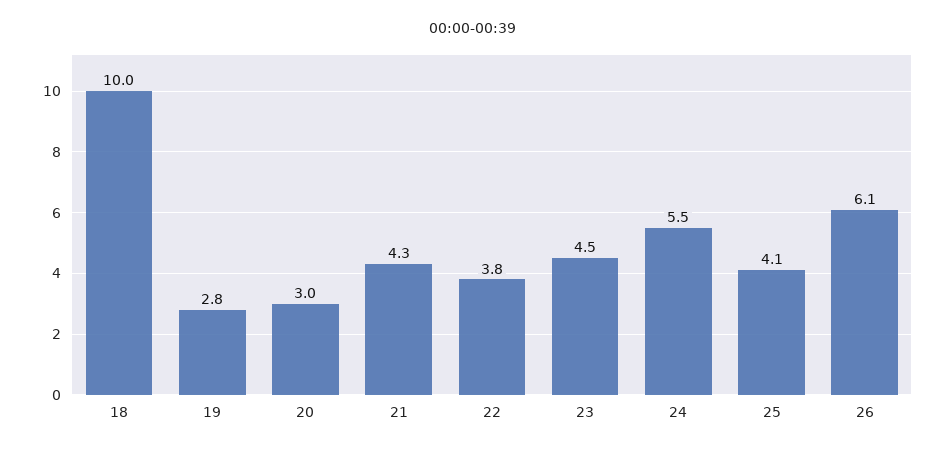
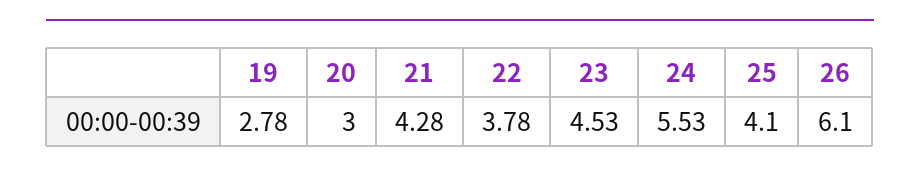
18: 10 -> none

